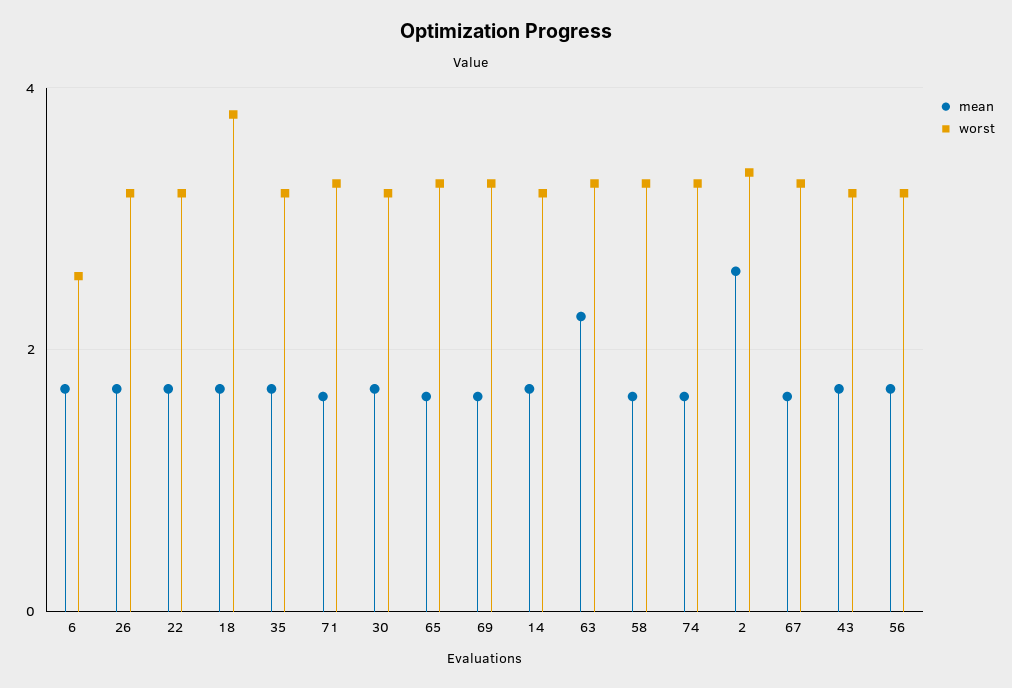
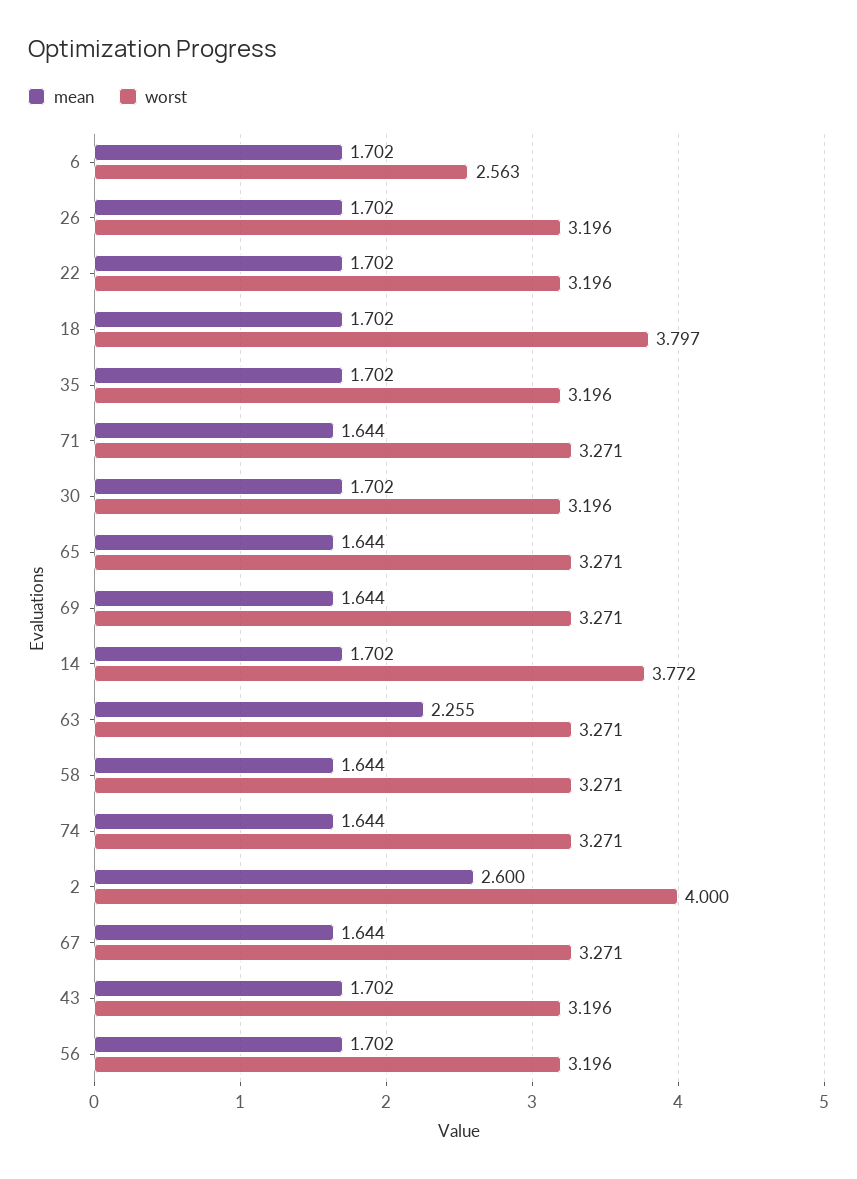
worst, 14: 3.2 -> 3.772
worst, 2: 3.4 -> 4

